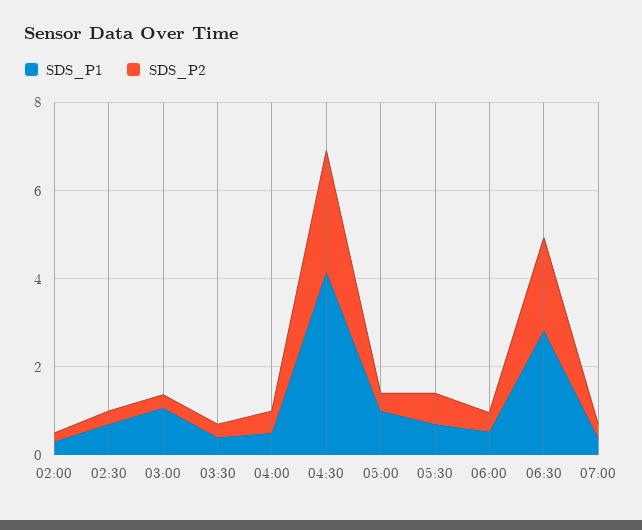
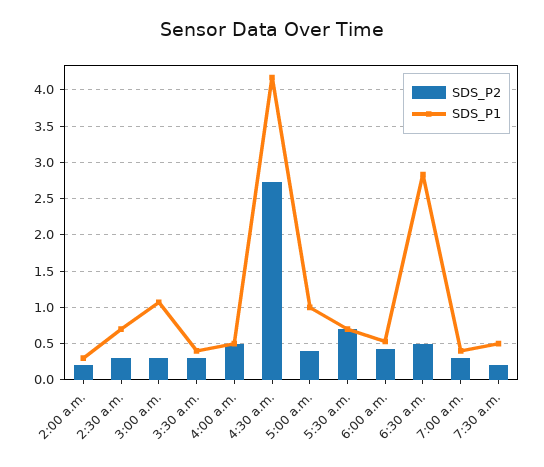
SDS_P2, 06:30: 2 -> 0.5
SDS_P2, 7:30 a.m.: none -> 0.2
SDS_P1, 7:30 a.m.: none -> 0.5

